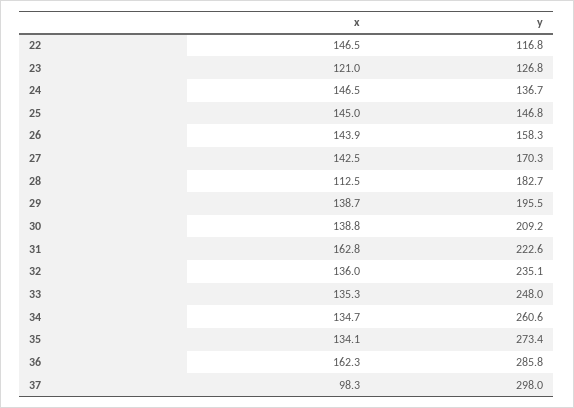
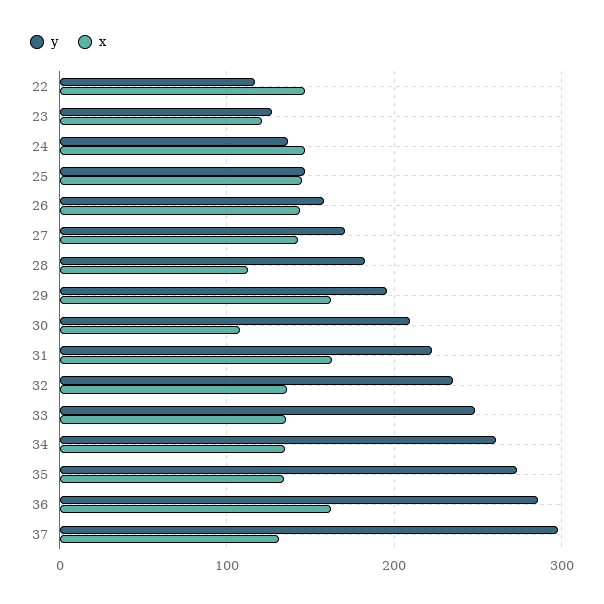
x, 29: 138.7 -> 160
x, 30: 138.8 -> 110
x, 37: 98.3 -> 130

